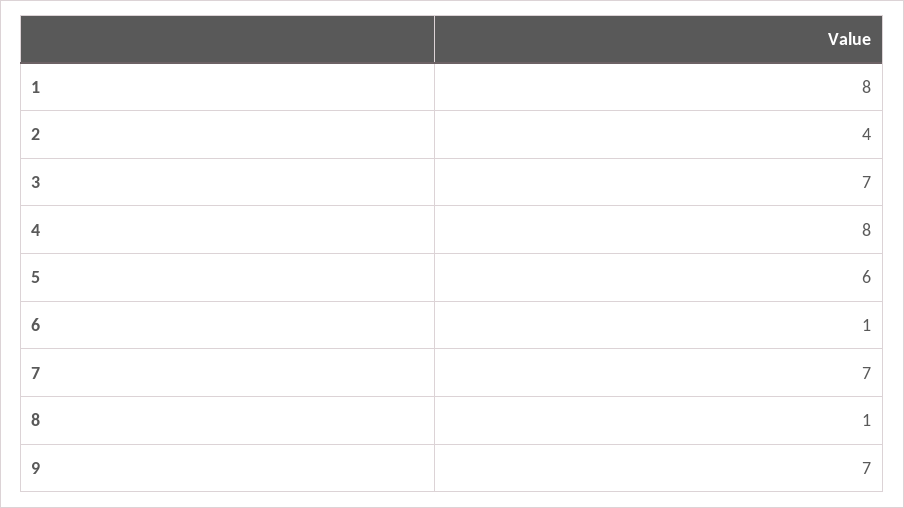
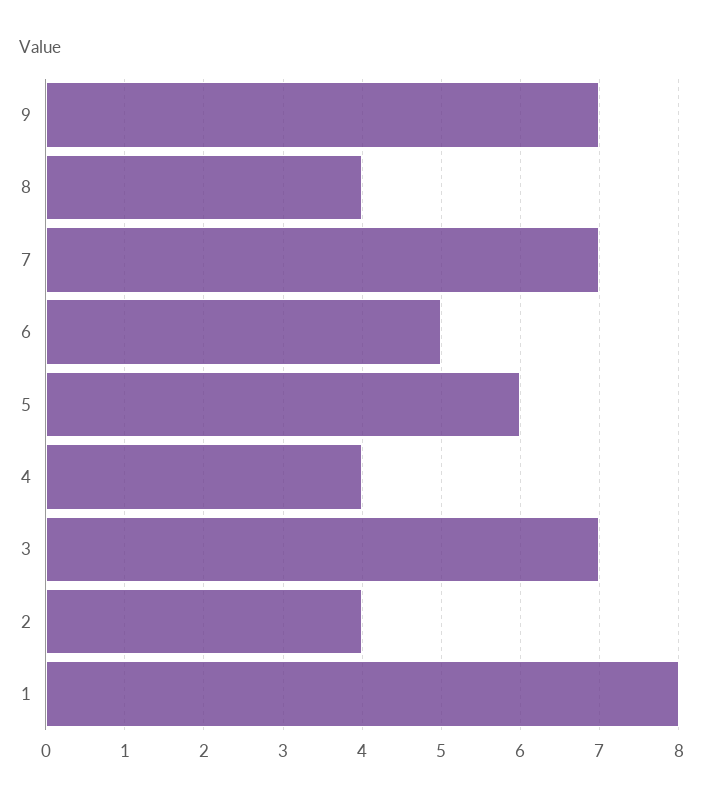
4: 8 -> 4
6: 1 -> 5
8: 1 -> 4

